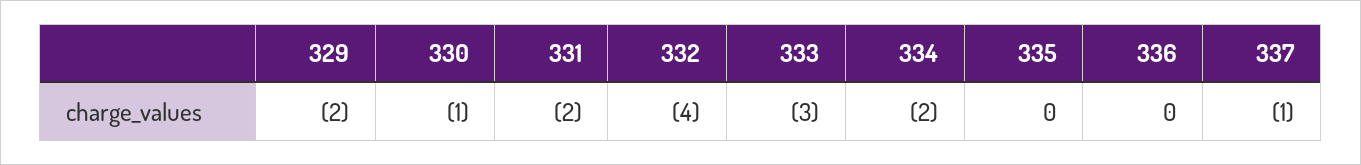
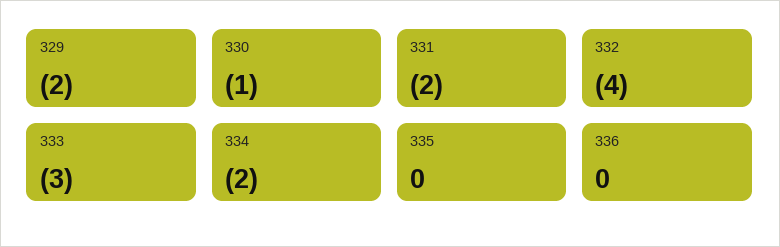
337: -1 -> none

